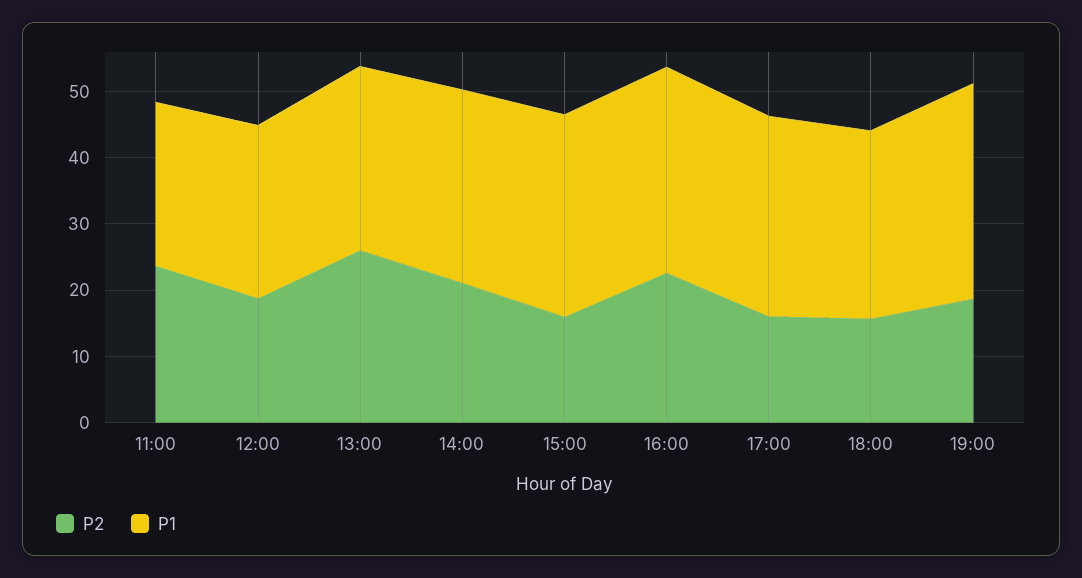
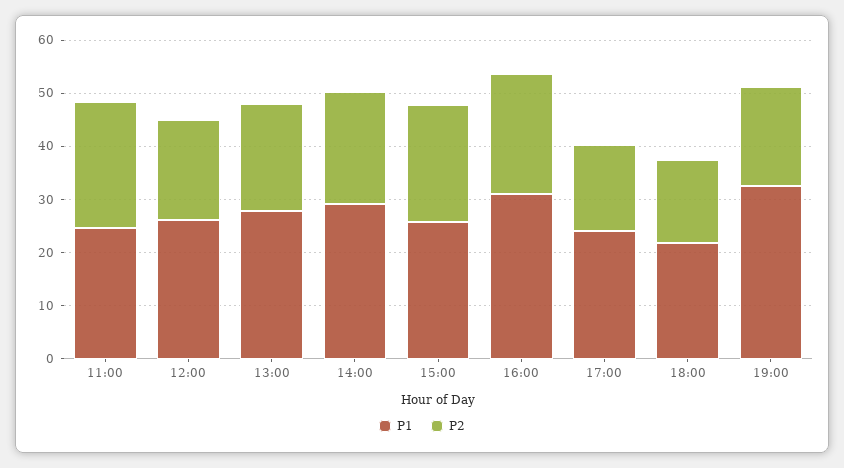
P2, 13:00: 26 -> 20
P2, 15:00: 16 -> 22
P1, 15:00: 30 -> 26
P1, 17:00: 30 -> 24
P1, 18:00: 28 -> 22

